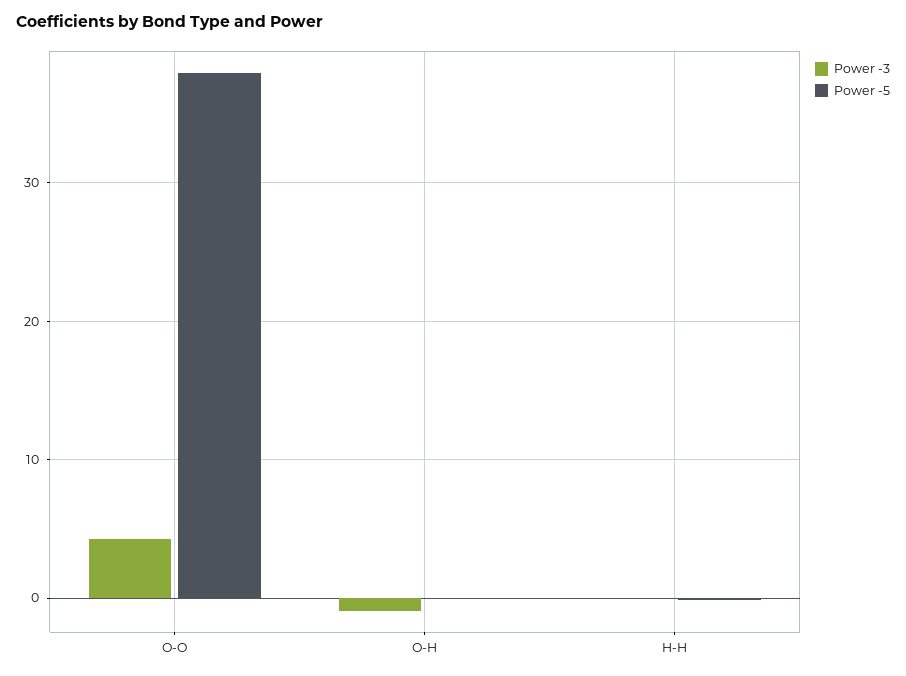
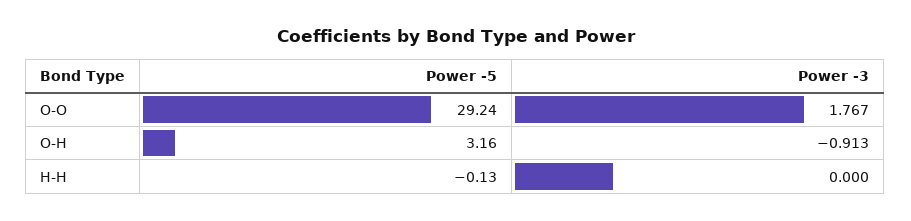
Power -3, O-O: 4 -> 1.767
Power -5, O-O: 38 -> 29.24
Power -5, O-H: 0 -> 3.16

